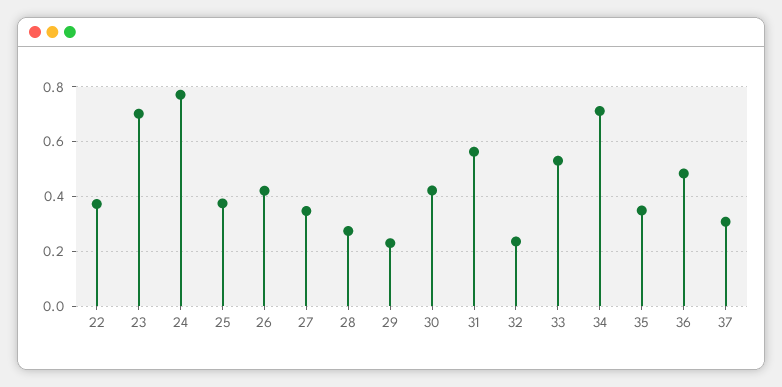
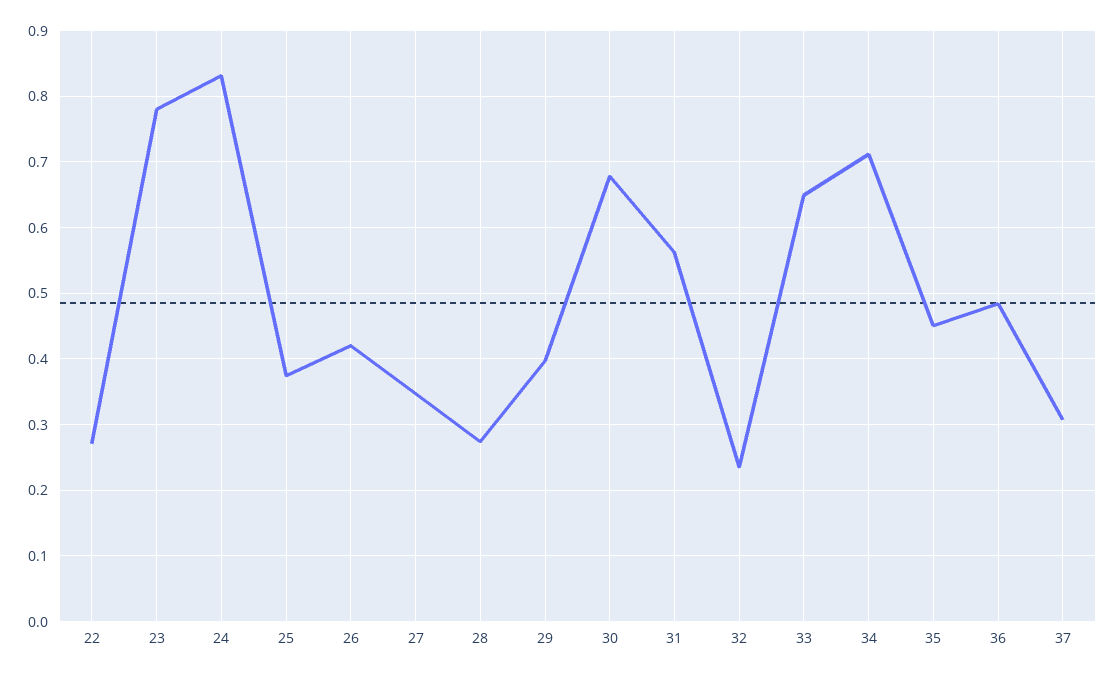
22: 0.375 -> 0.27
23: 0.7 -> 0.78
24: 0.775 -> 0.83
29: 0.225 -> 0.4
30: 0.425 -> 0.68
33: 0.525 -> 0.65
35: 0.35 -> 0.45

